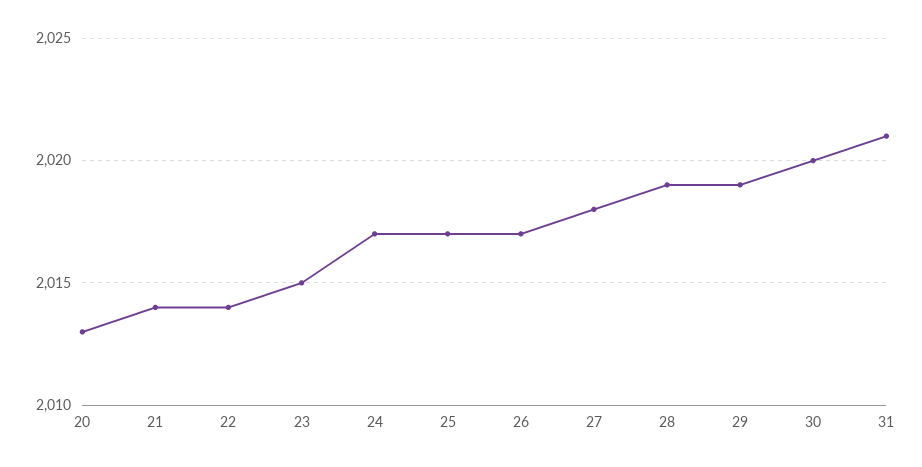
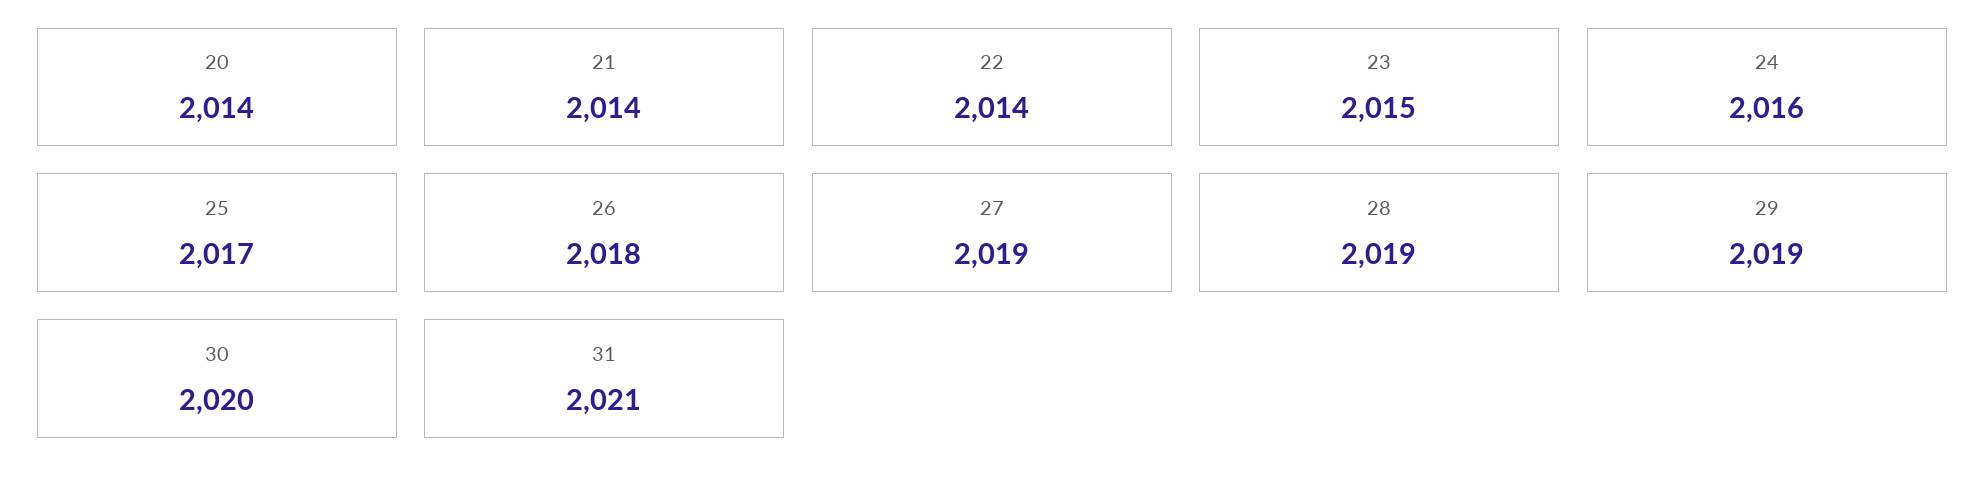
20: 2013 -> 2014
24: 2017 -> 2016
26: 2017 -> 2018
27: 2018 -> 2019

